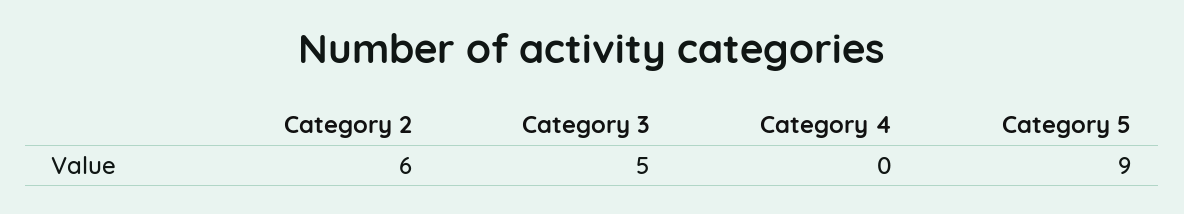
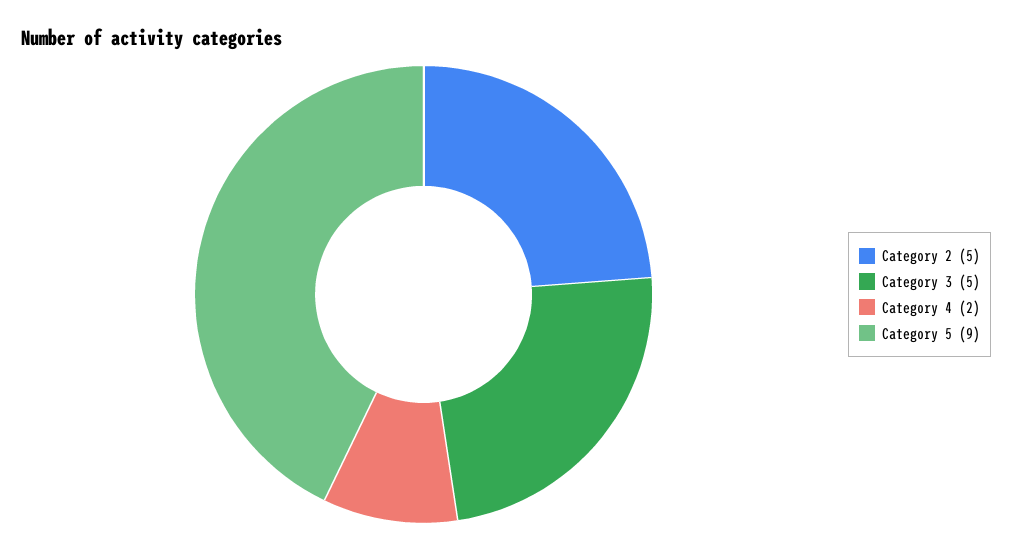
Category 2: 6 -> 5
Category 4: 0 -> 2

